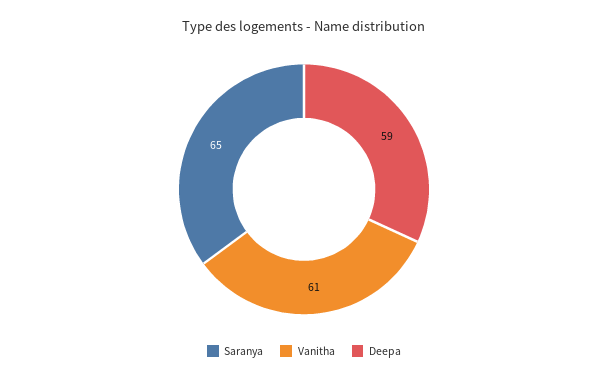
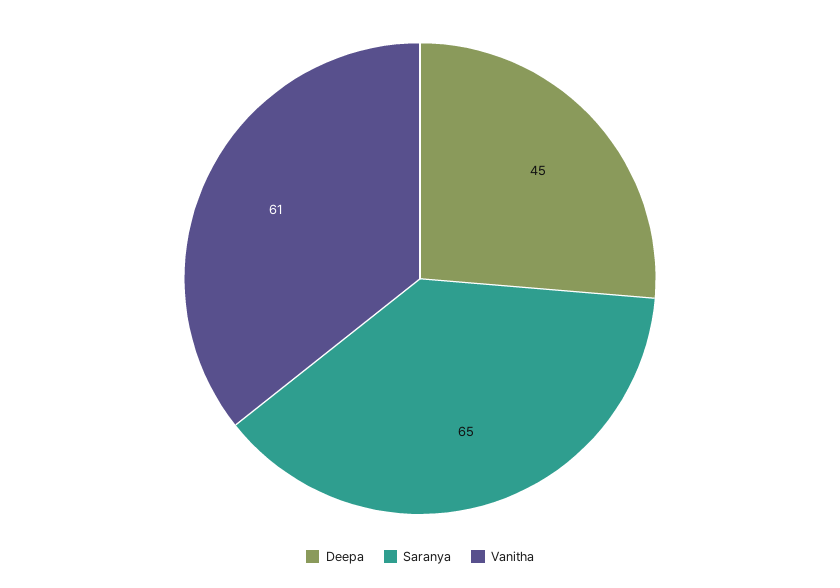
Deepa: 59 -> 45

